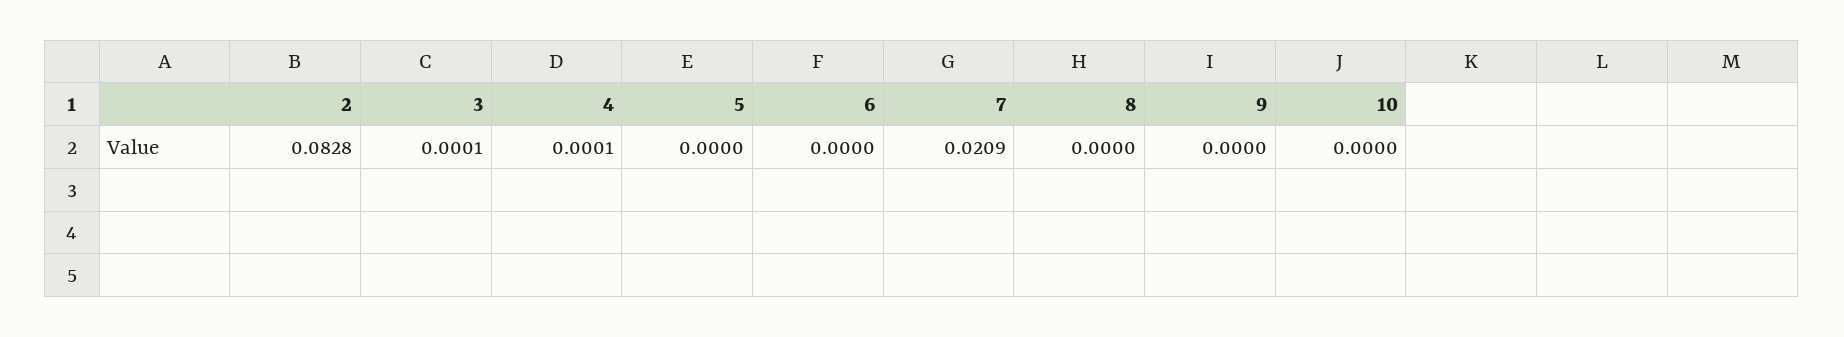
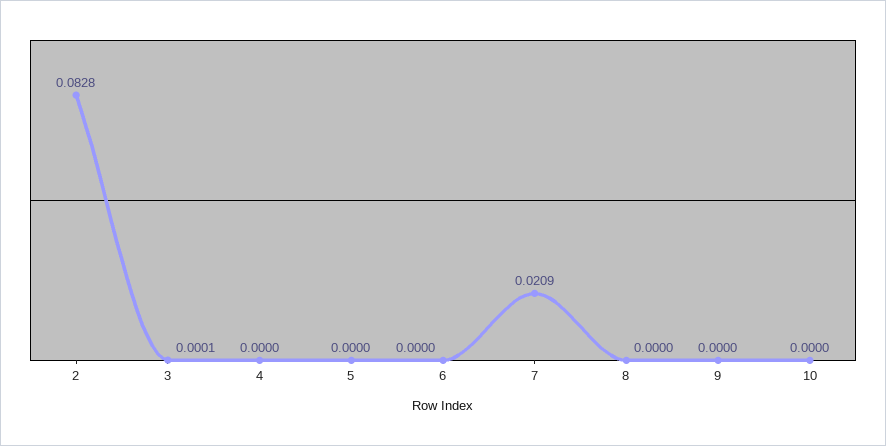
4: 0.0001 -> 0

